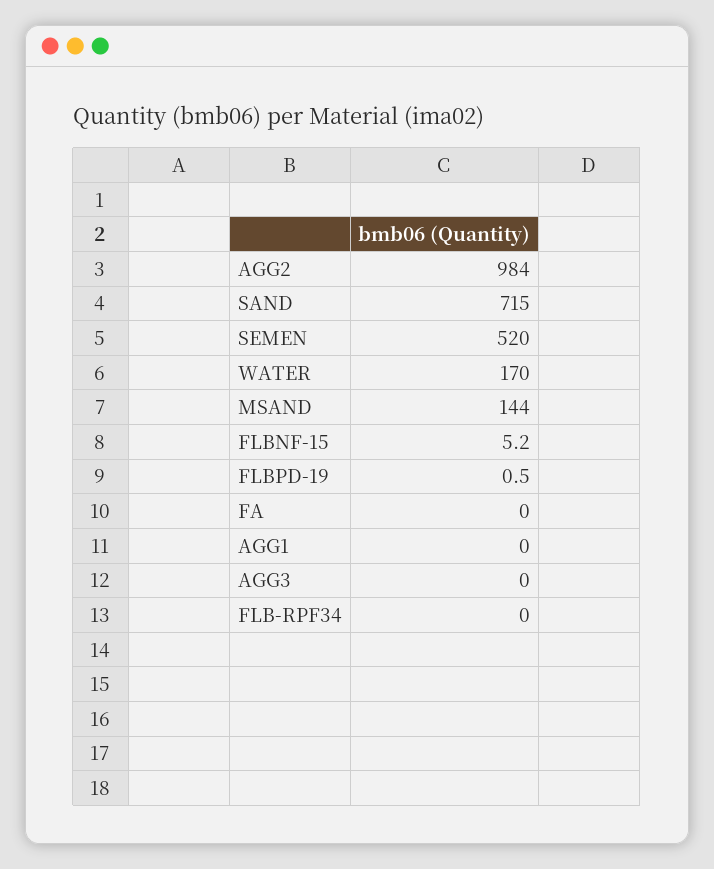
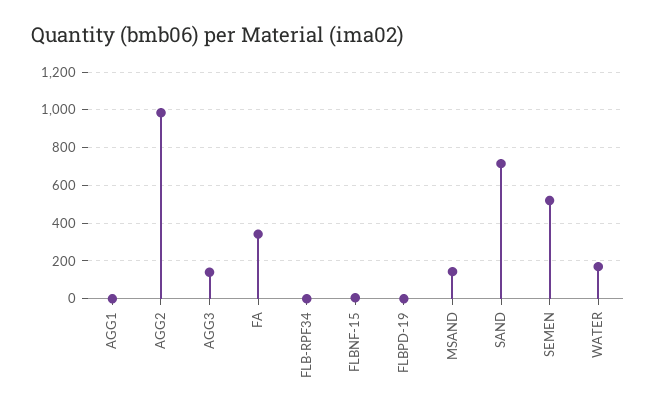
FA: 0 -> 350
AGG3: 0 -> 150

